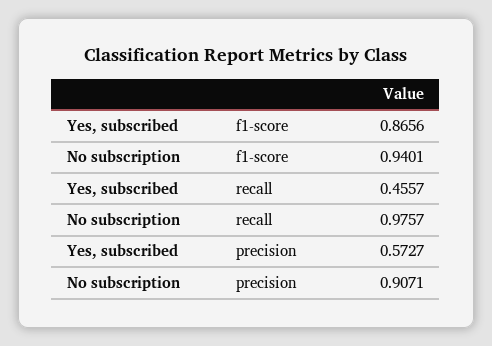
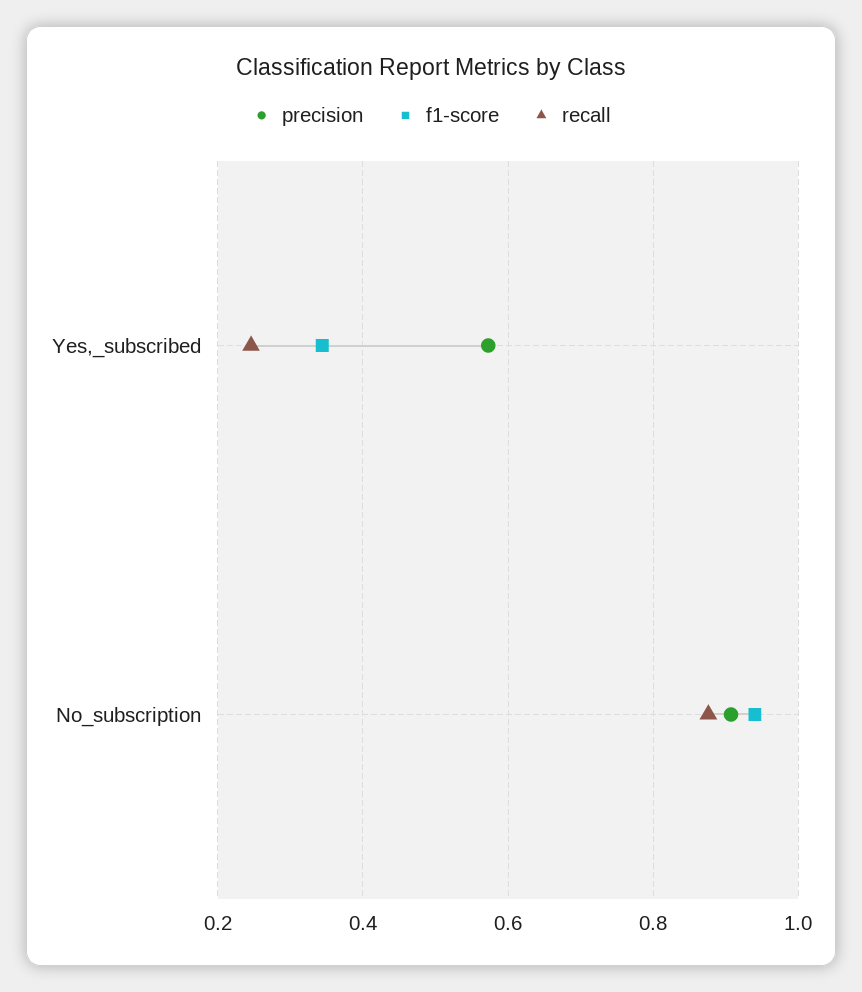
f1-score, Yes, subscribed: 0.8656 -> 0.34
recall, Yes, subscribed: 0.4557 -> 0.24
recall, No subscription: 0.9757 -> 0.88

